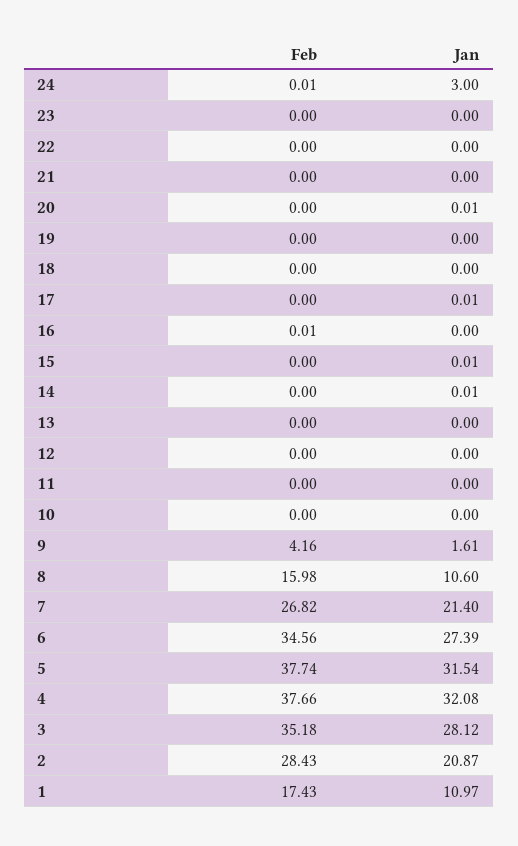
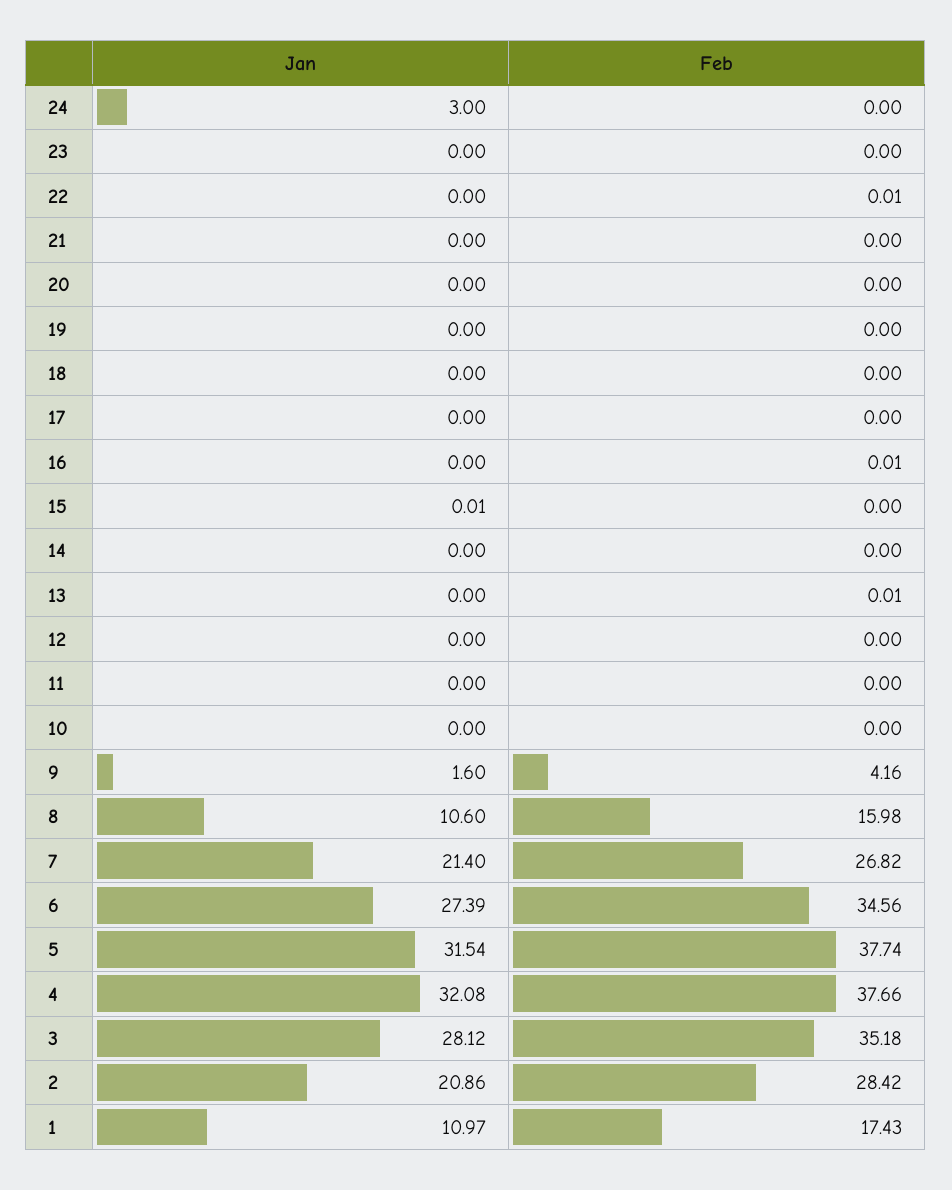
Feb, 24: 0.01 -> 0
Feb, 22: 0 -> 0.01
Jan, 20: 0.01 -> 0
Jan, 17: 0.01 -> 0
Jan, 14: 0.01 -> 0
Feb, 13: 0 -> 0.01
Jan, 9: 1.61 -> 1.6
Feb, 2: 28.43 -> 28.42
Jan, 2: 20.87 -> 20.86

